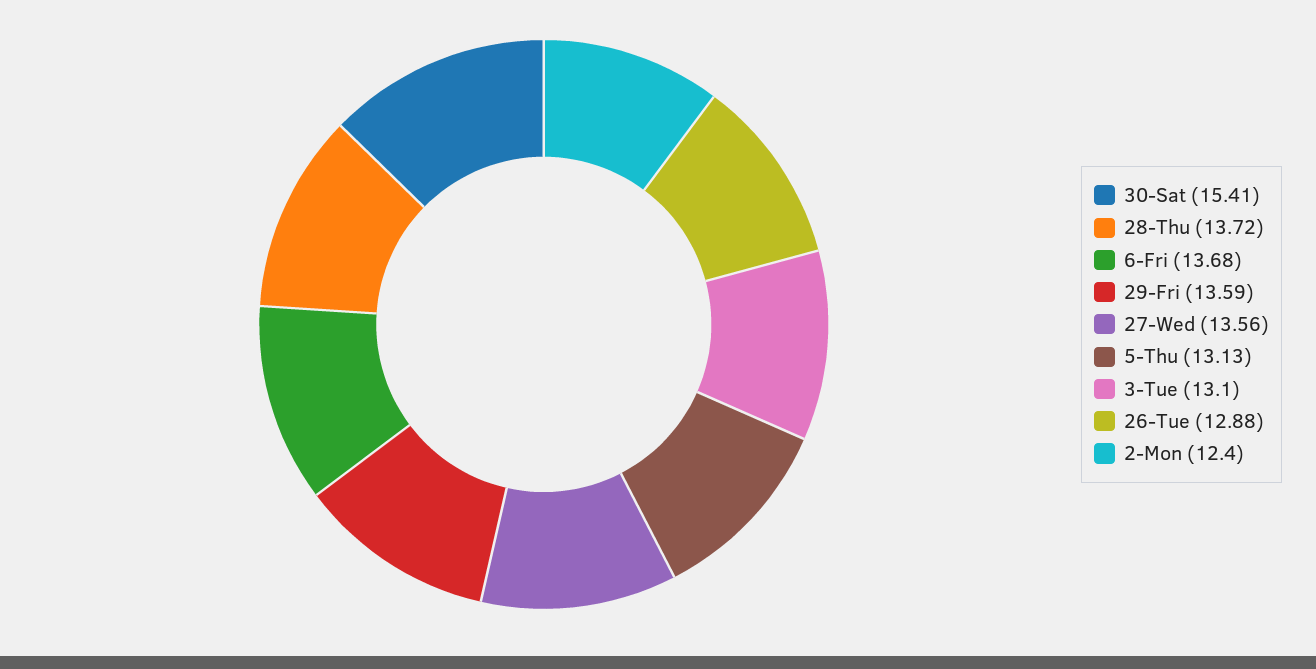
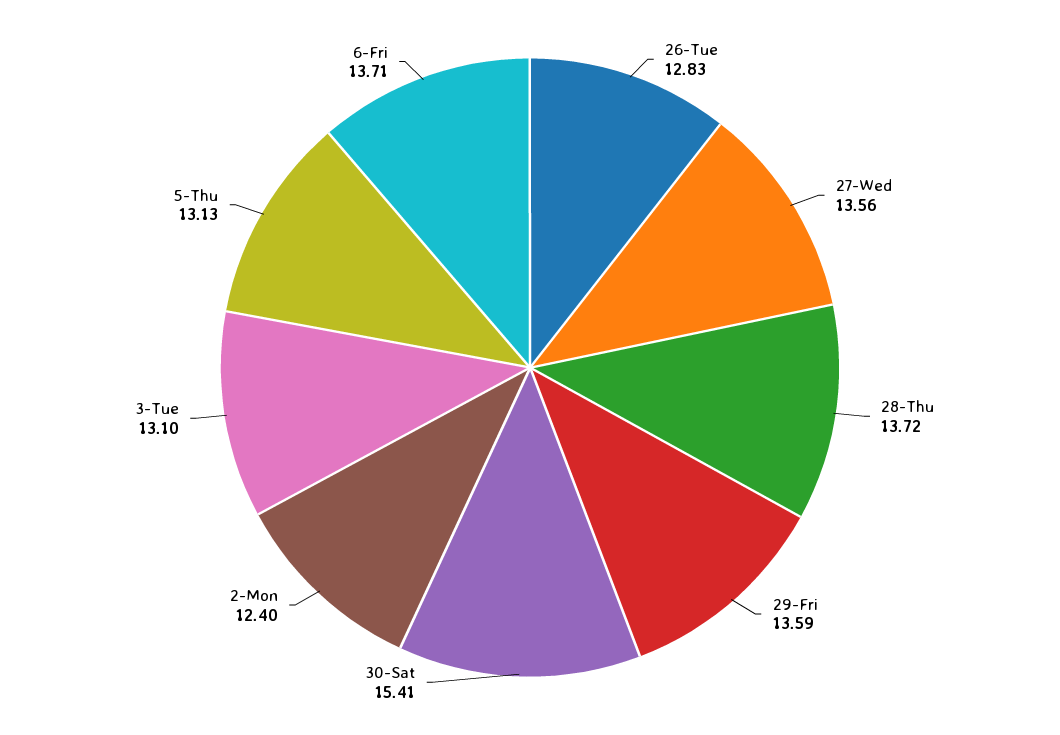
6-Fri: 13.68 -> 13.71
26-Tue: 12.88 -> 12.83

